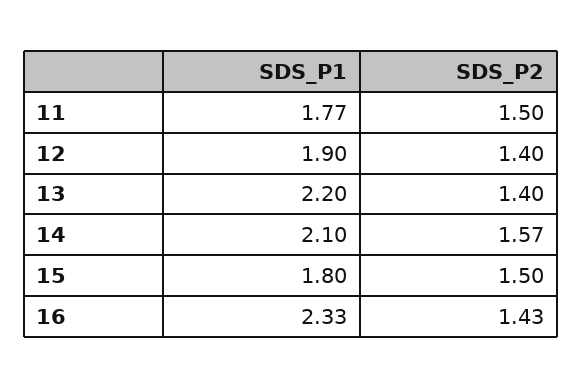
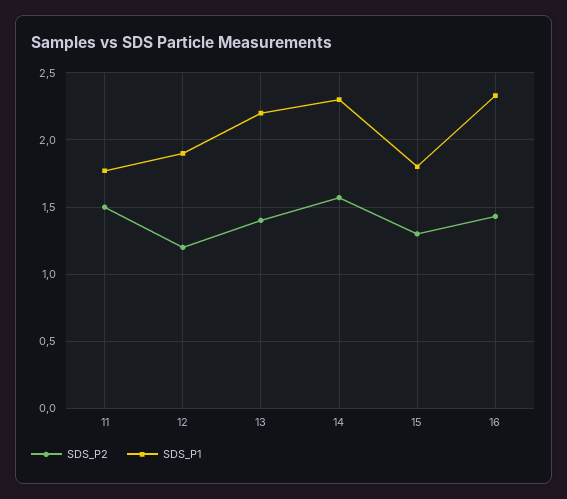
SDS_P2, 12: 1.4 -> 1.2
SDS_P1, 14: 2.1 -> 2.3
SDS_P2, 15: 1.5 -> 1.3

